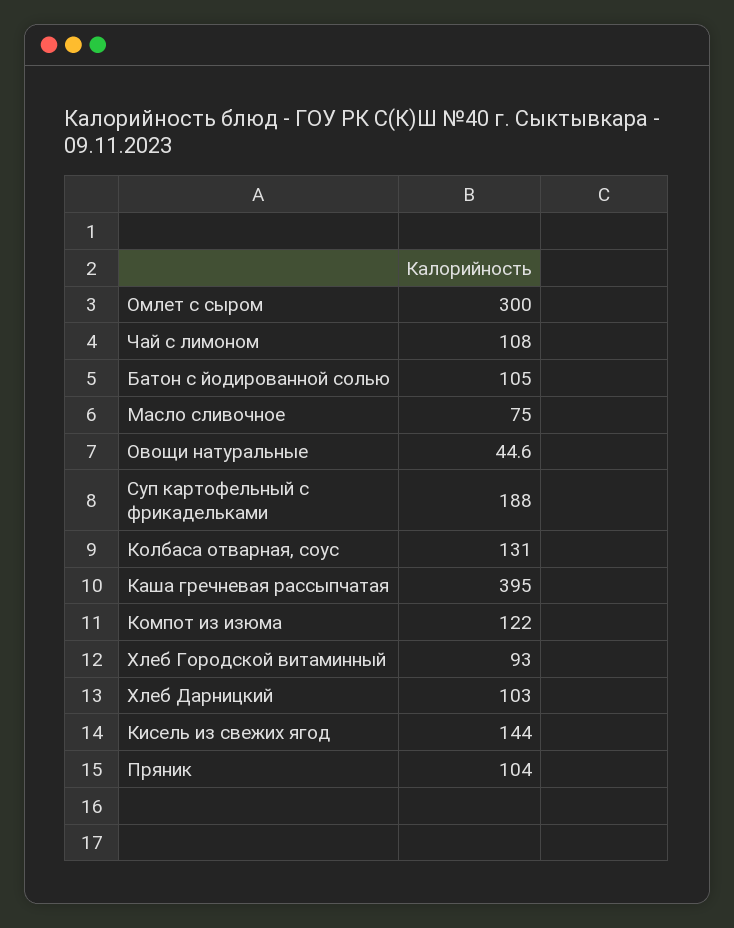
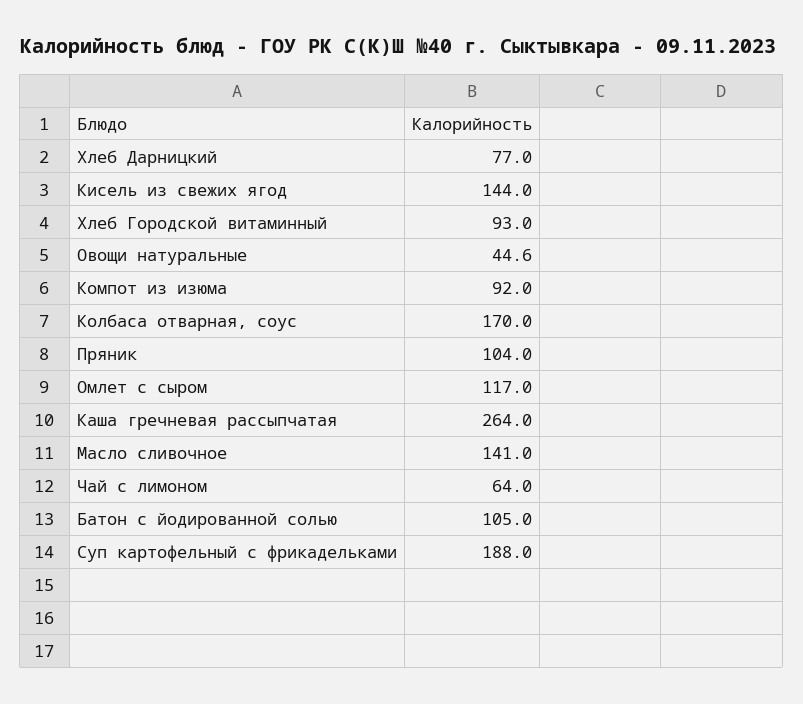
Омлет с сыром: 300 -> 117
Чай с лимоном: 108 -> 64
Масло сливочное: 75 -> 141
Колбаса отварная, соус: 131 -> 170
Каша гречневая рассыпчатая: 395 -> 264
Компот из изюма: 122 -> 92
Хлеб Дарницкий: 103 -> 77

